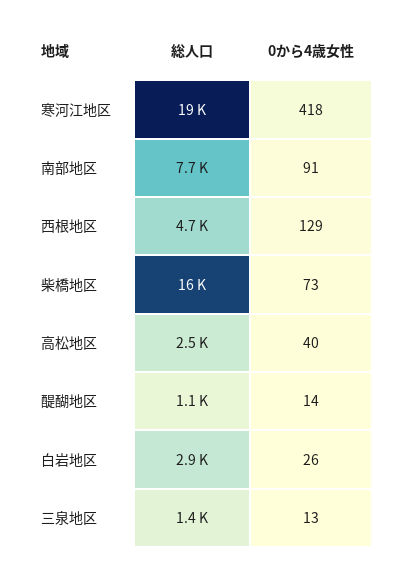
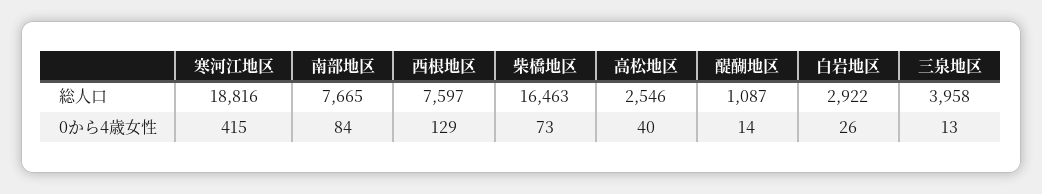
0から4歳女性, 寒河江地区: 418 -> 415
0から4歳女性, 南部地区: 91 -> 84
総人口, 西根地区: 4700 -> 7597
総人口, 三泉地区: 1400 -> 3958

